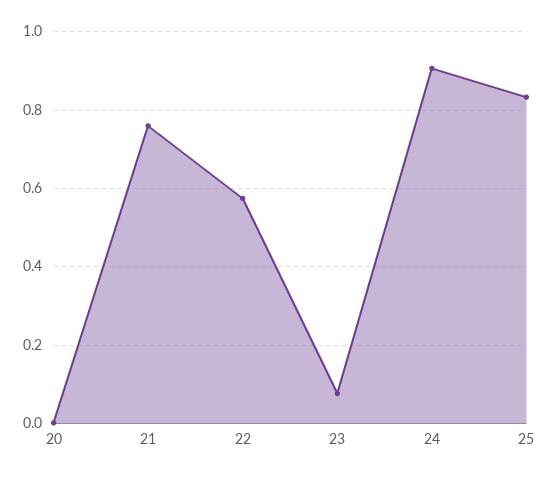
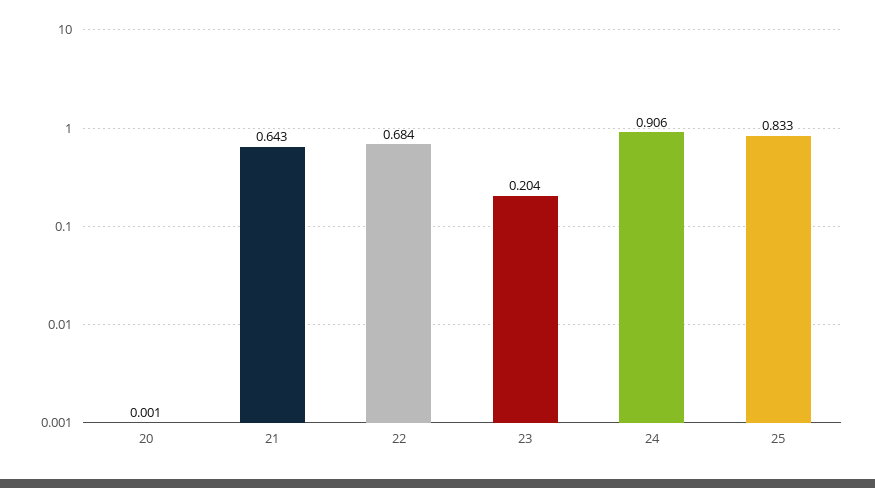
21: 0.76 -> 0.643
22: 0.58 -> 0.684
23: 0.08 -> 0.204

